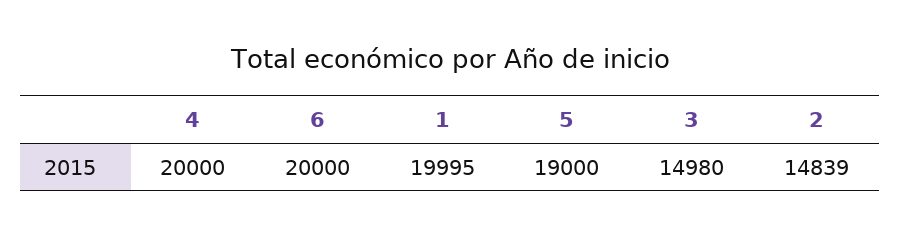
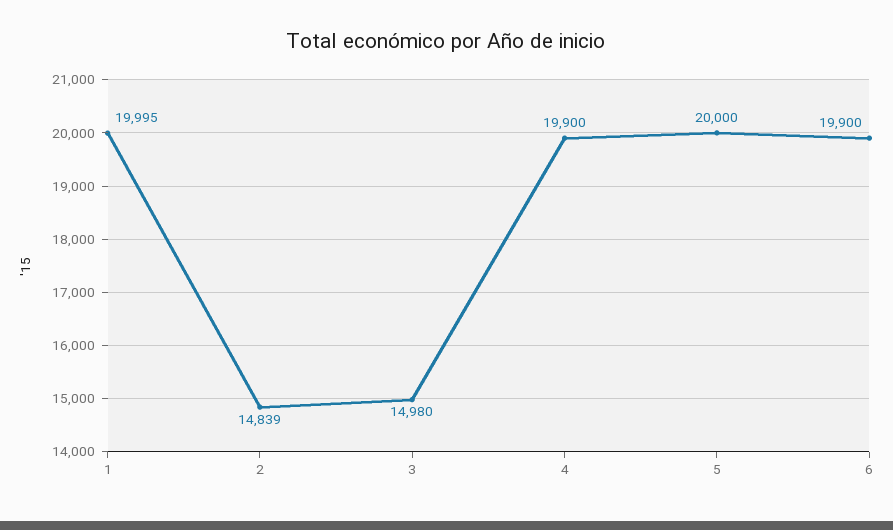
4: 20000 -> 19900
6: 20000 -> 19900
5: 19000 -> 20000

